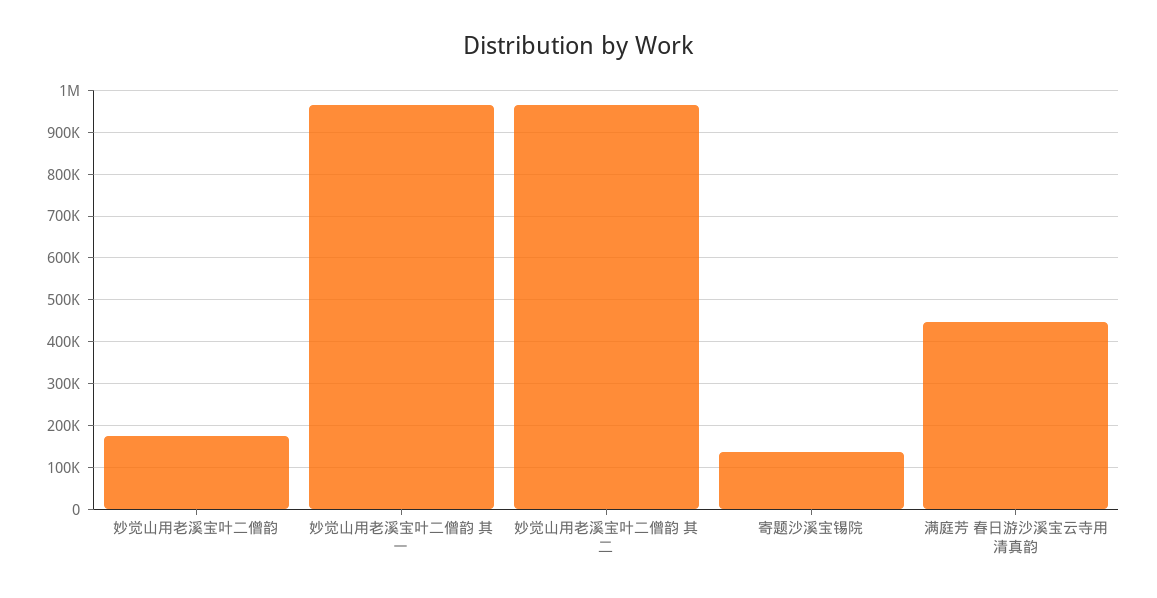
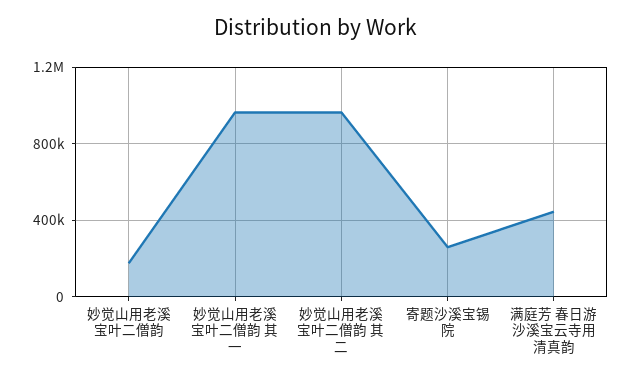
寄题沙溪宝锡院: 140000 -> 250000

